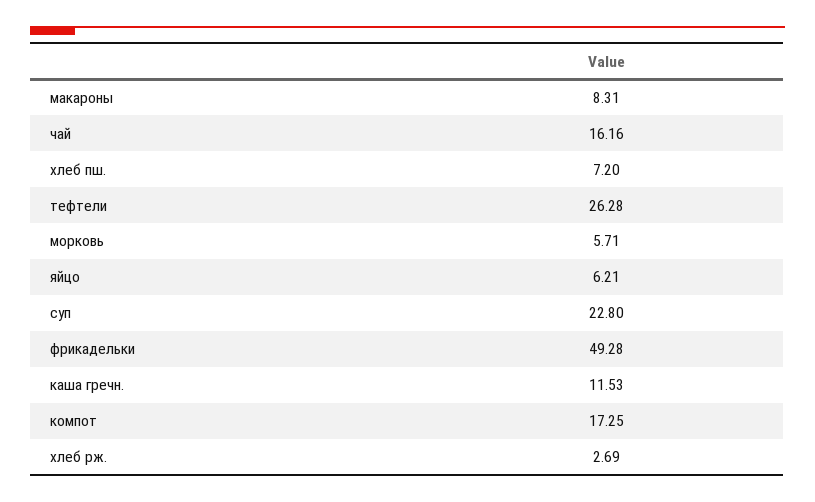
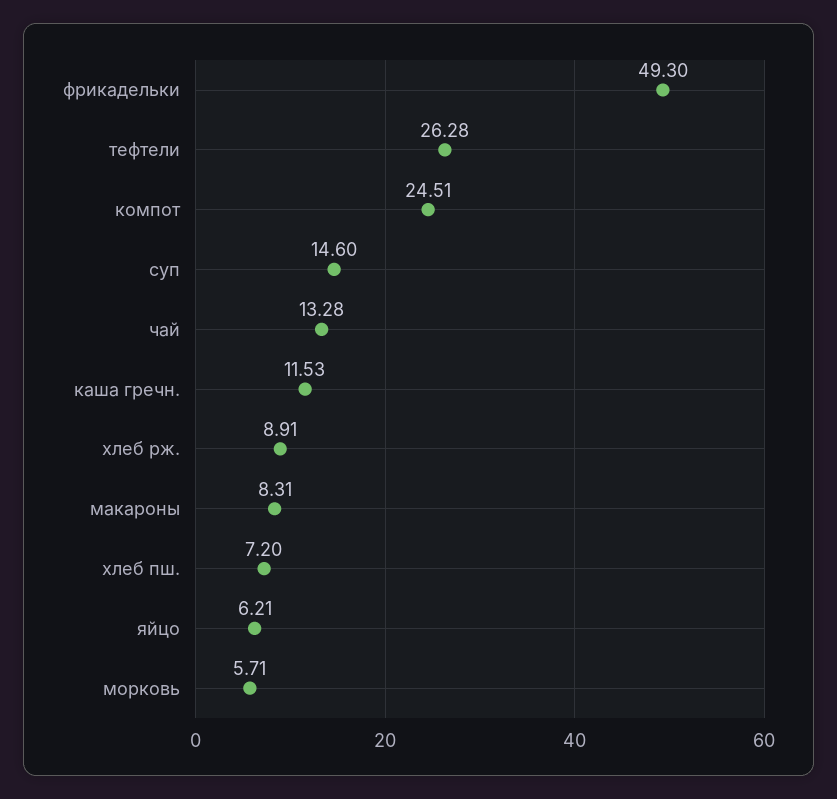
чай: 16.16 -> 13.28
суп: 22.8 -> 14.6
фрикадельки: 49.28 -> 49.3
компот: 17.25 -> 24.51
хлеб рж.: 2.69 -> 8.91

